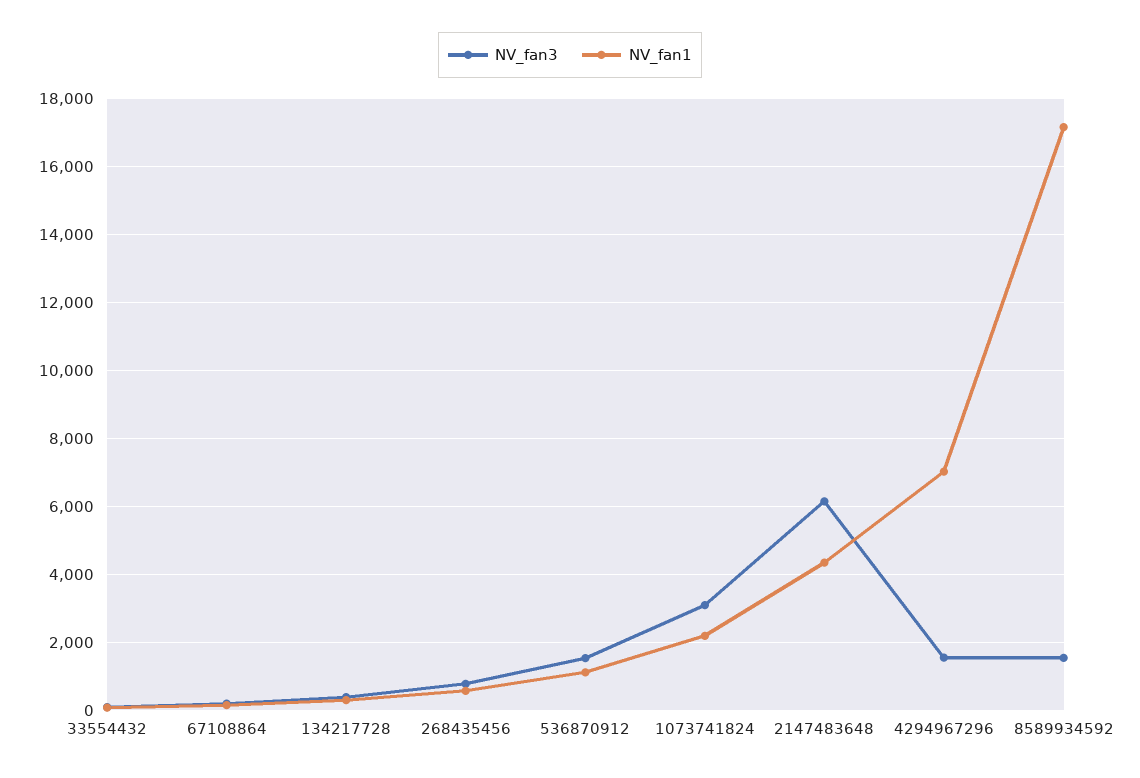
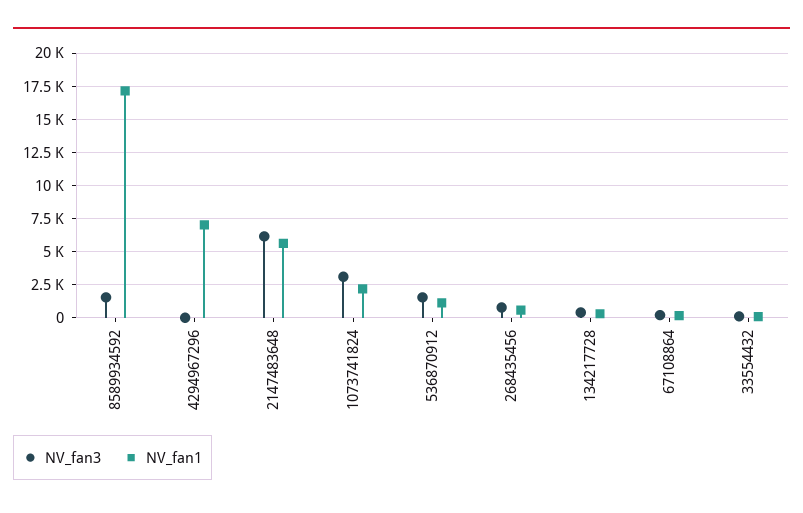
NV_fan1, 2147483648: 4400 -> 5500
NV_fan3, 4294967296: 1600 -> 0

